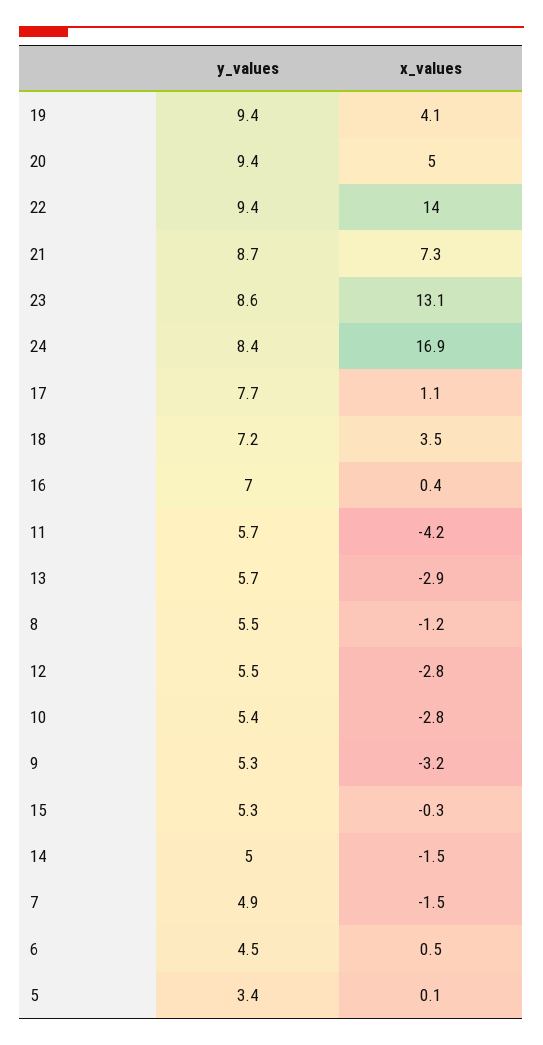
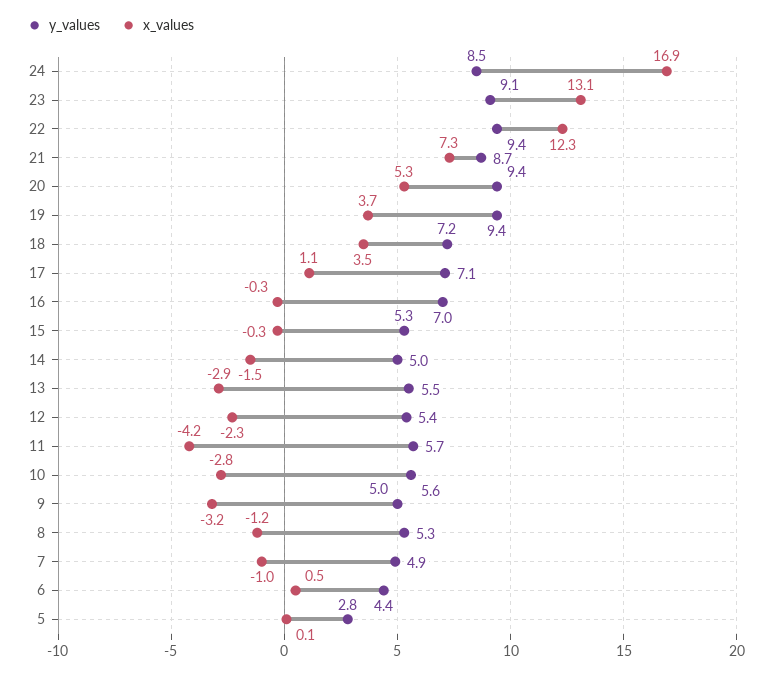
x_values, 19: 4.1 -> 3.7
x_values, 20: 5 -> 5.3
x_values, 22: 14 -> 12.3
y_values, 23: 8.6 -> 9.1
y_values, 24: 8.4 -> 8.5
y_values, 17: 7.7 -> 7.1
x_values, 16: 0.4 -> -0.3
y_values, 13: 5.7 -> 5.5
y_values, 8: 5.5 -> 5.3
y_values, 12: 5.5 -> 5.4
x_values, 12: -2.8 -> -2.3
y_values, 10: 5.4 -> 5.6
y_values, 9: 5.3 -> 5
x_values, 7: -1.5 -> -1
y_values, 6: 4.5 -> 4.4
y_values, 5: 3.4 -> 2.8

